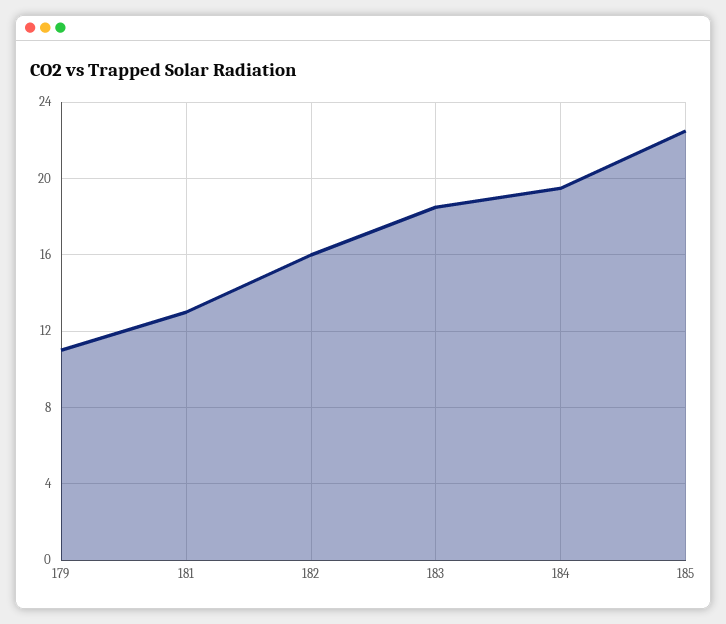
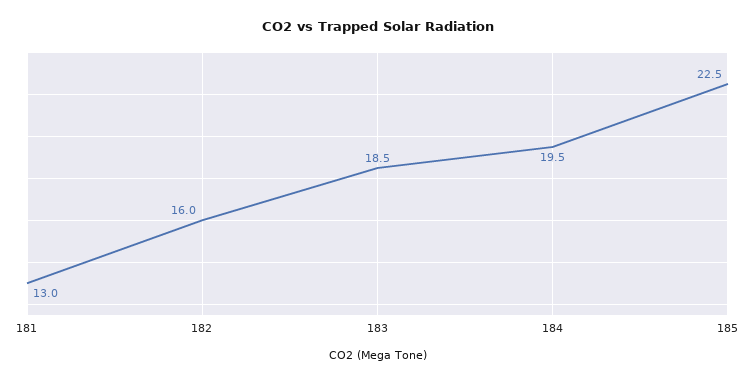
179: 11 -> none

